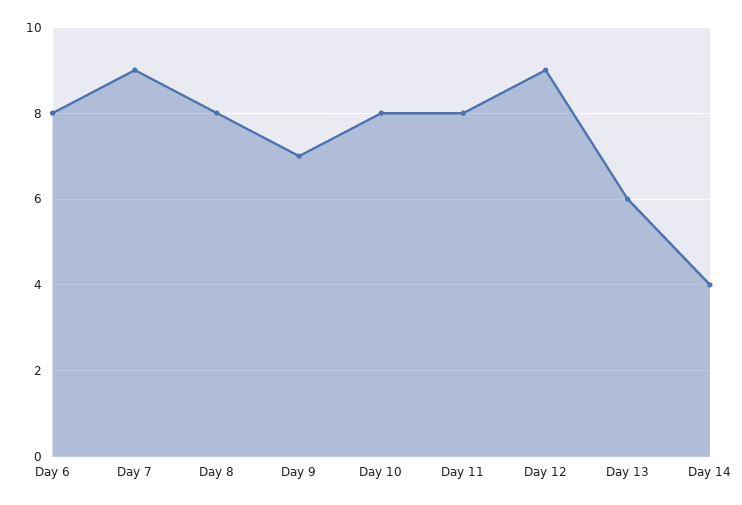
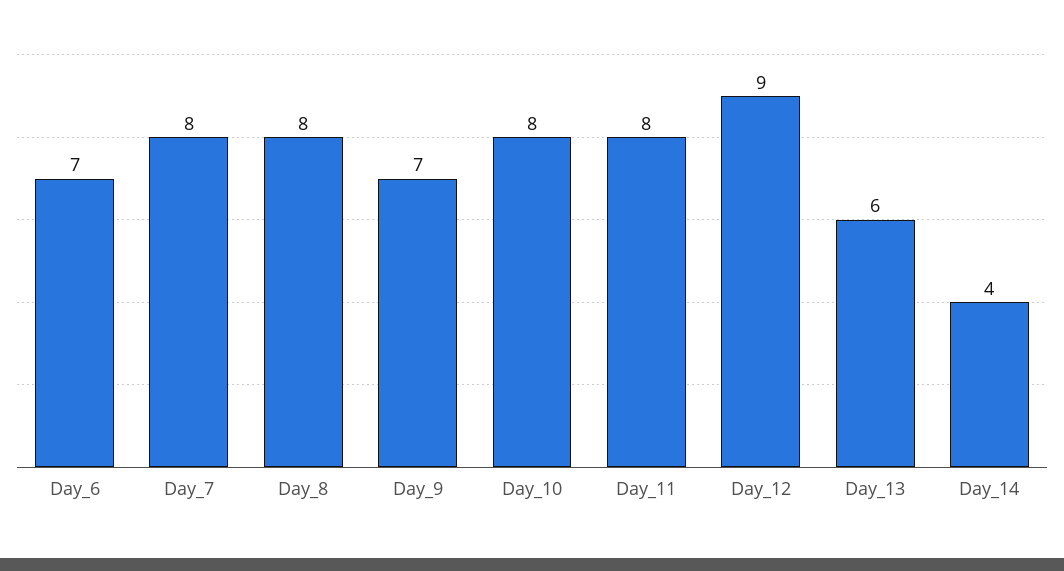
Day 6: 8 -> 7
Day 7: 9 -> 8

